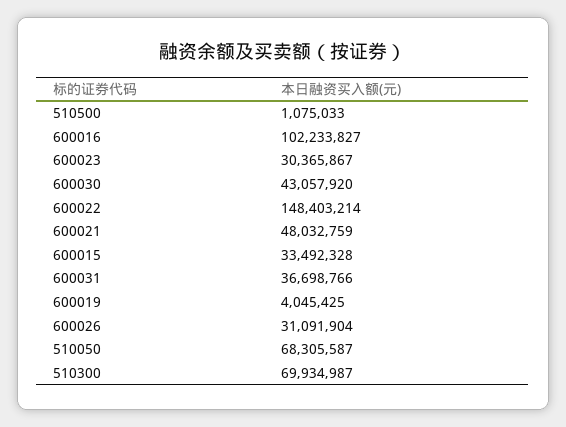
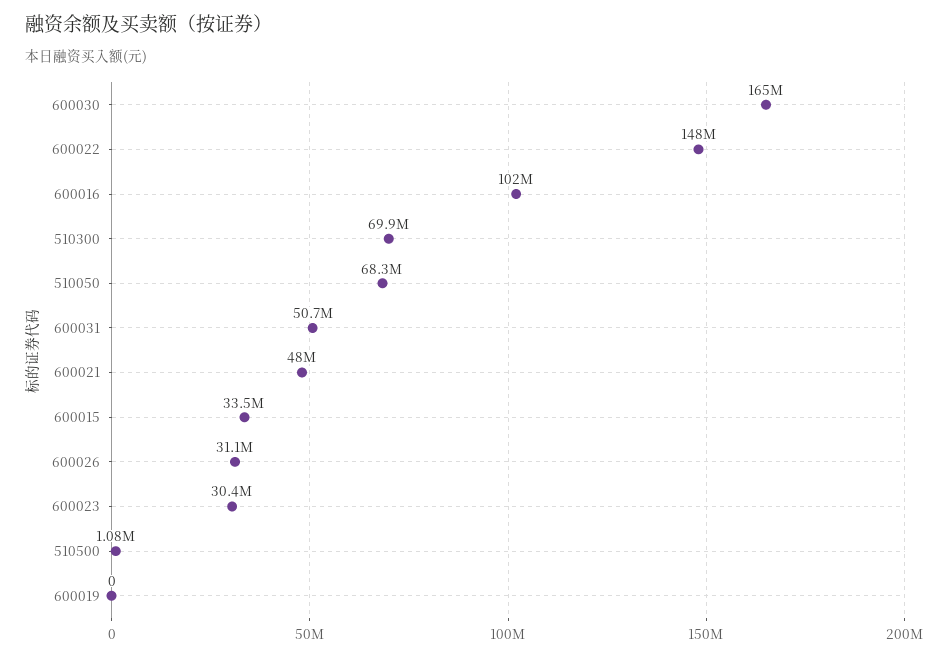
600030: 43057920 -> 165000000
600031: 36698766 -> 50700000
600019: 4045425 -> 0

